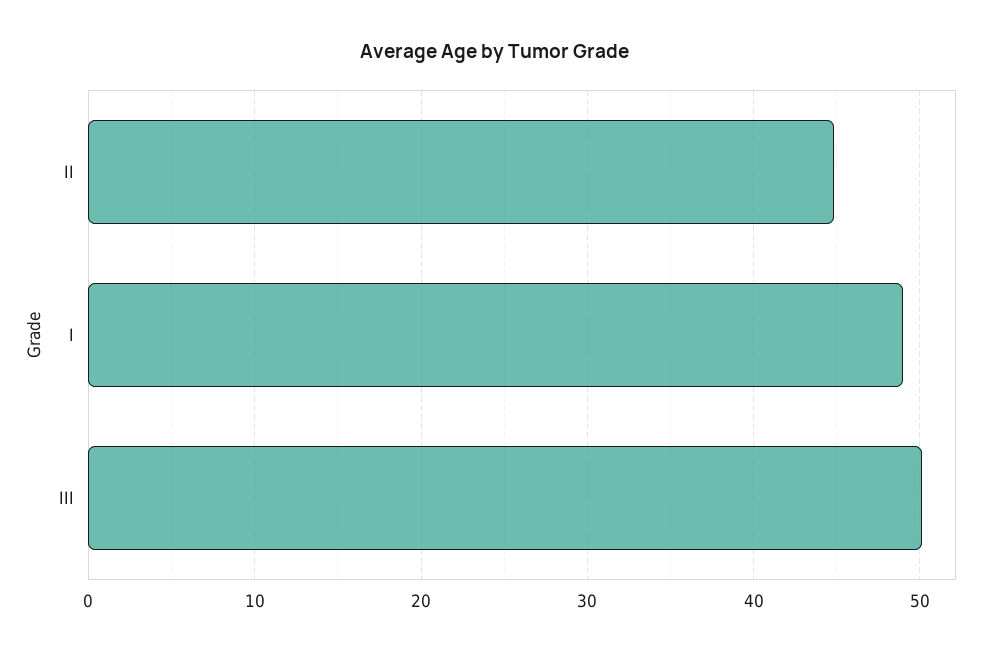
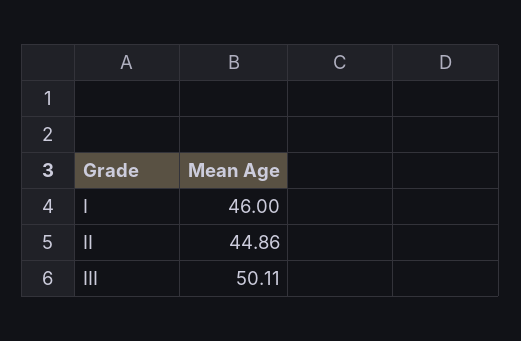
I: 49 -> 46

